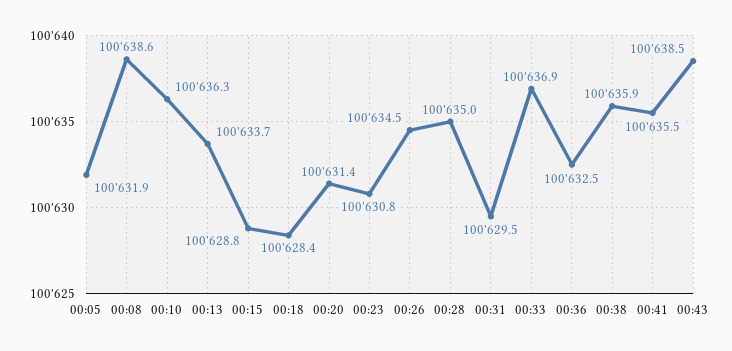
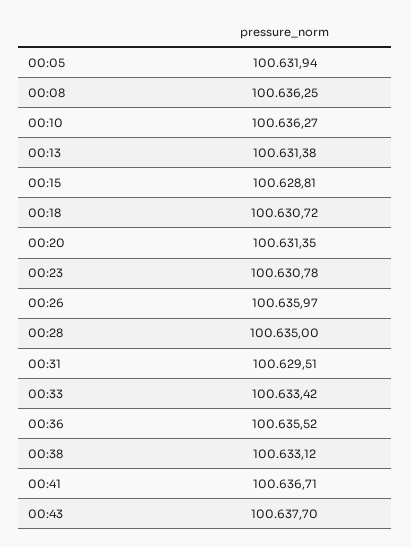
00:08: 100638.6 -> 100636.25
00:13: 100633.7 -> 100631.38
00:18: 100628.4 -> 100630.72
00:26: 100634.5 -> 100635.97
00:33: 100636.9 -> 100633.42
00:36: 100632.5 -> 100635.52
00:38: 100635.9 -> 100633.12
00:41: 100635.5 -> 100636.71
00:43: 100638.5 -> 100637.7

